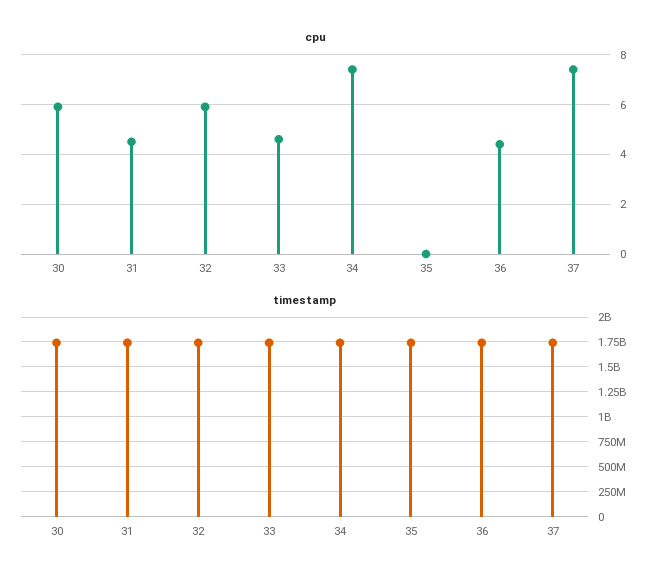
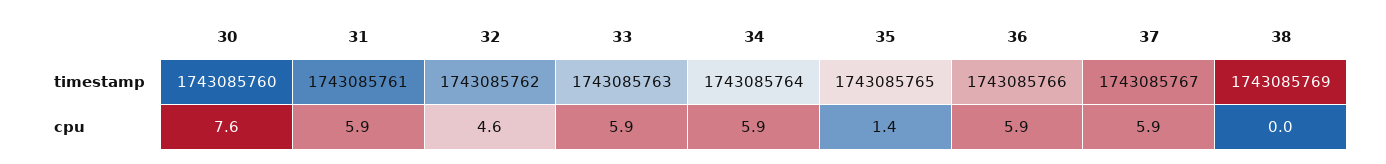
cpu, 30: 6 -> 7.6
cpu, 31: 4.5 -> 5.9
cpu, 32: 6 -> 4.6
cpu, 33: 4.5 -> 5.9
cpu, 34: 7.5 -> 5.9
cpu, 35: 0 -> 1.4
cpu, 36: 4.5 -> 5.9
cpu, 37: 7.5 -> 5.9
timestamp, 38: none -> 1743085769
cpu, 38: none -> 0

